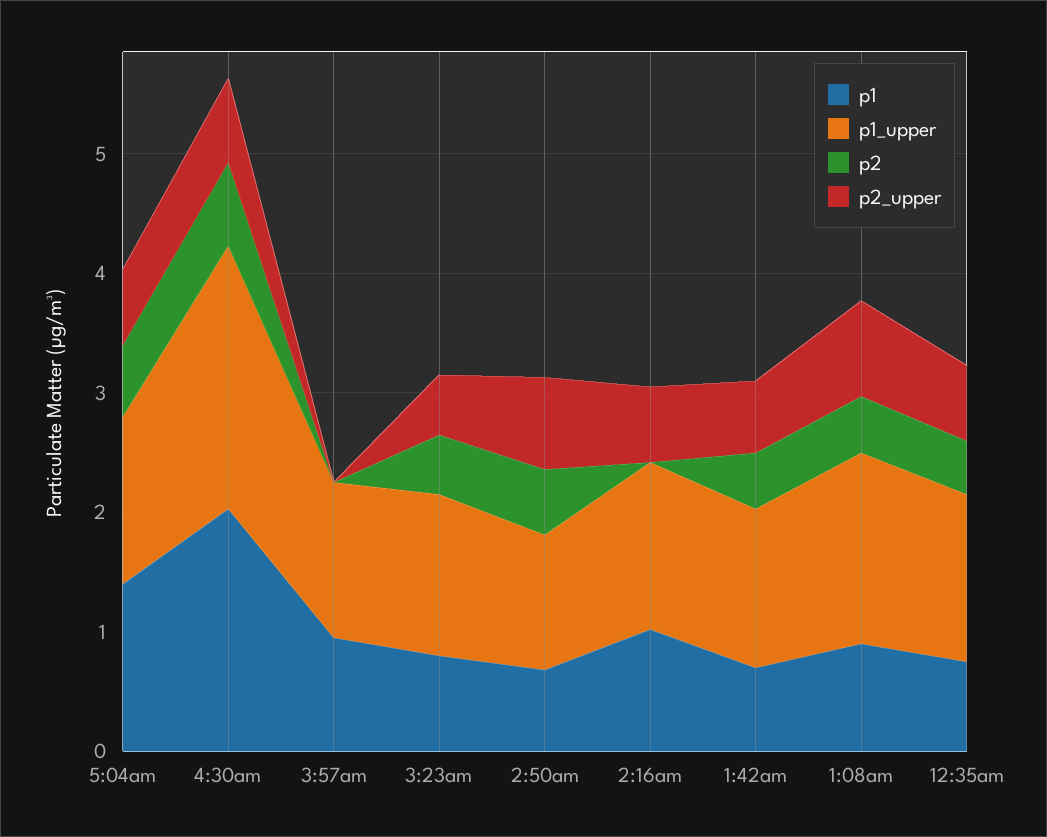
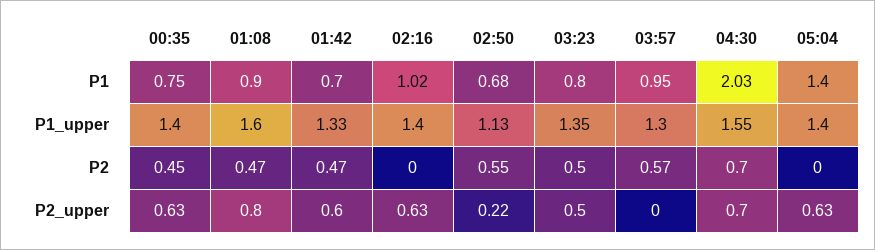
p2, 5:04am: 0.6 -> 0
p1_upper, 4:30am: 2.2 -> 1.55
p2, 3:57am: 0 -> 0.57
p2_upper, 2:50am: 0.8 -> 0.22

